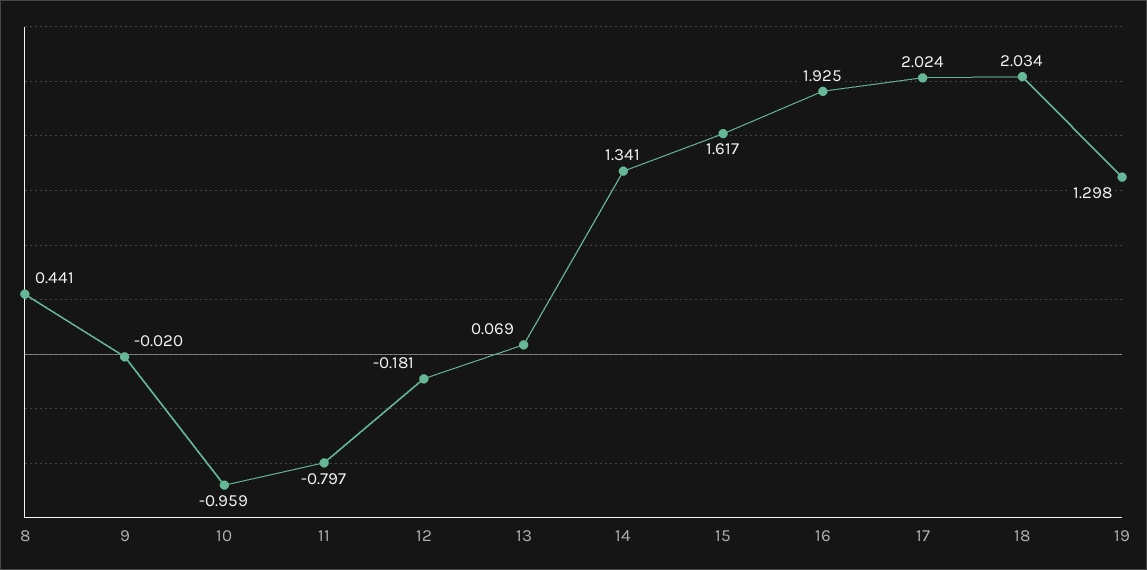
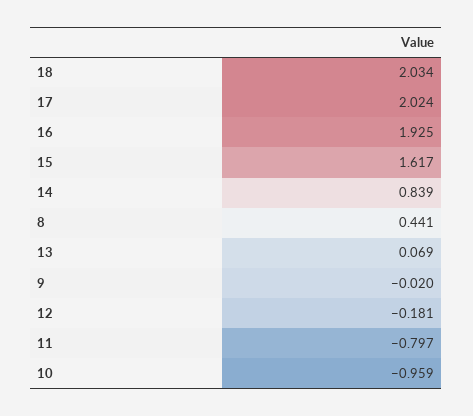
14: 1.341 -> 0.839
19: 1.298 -> none

